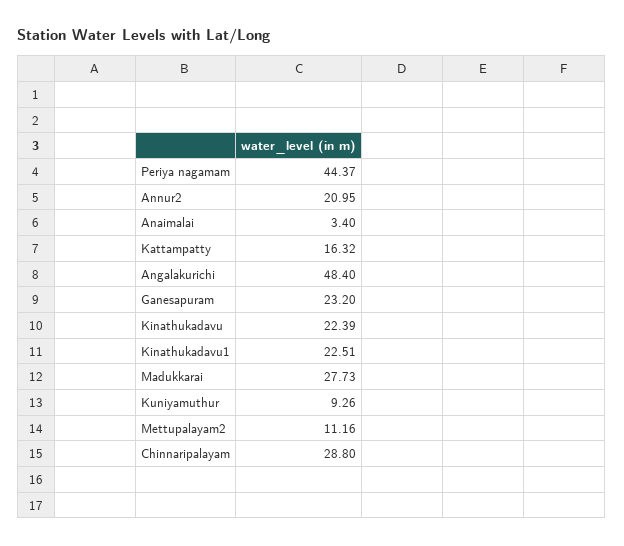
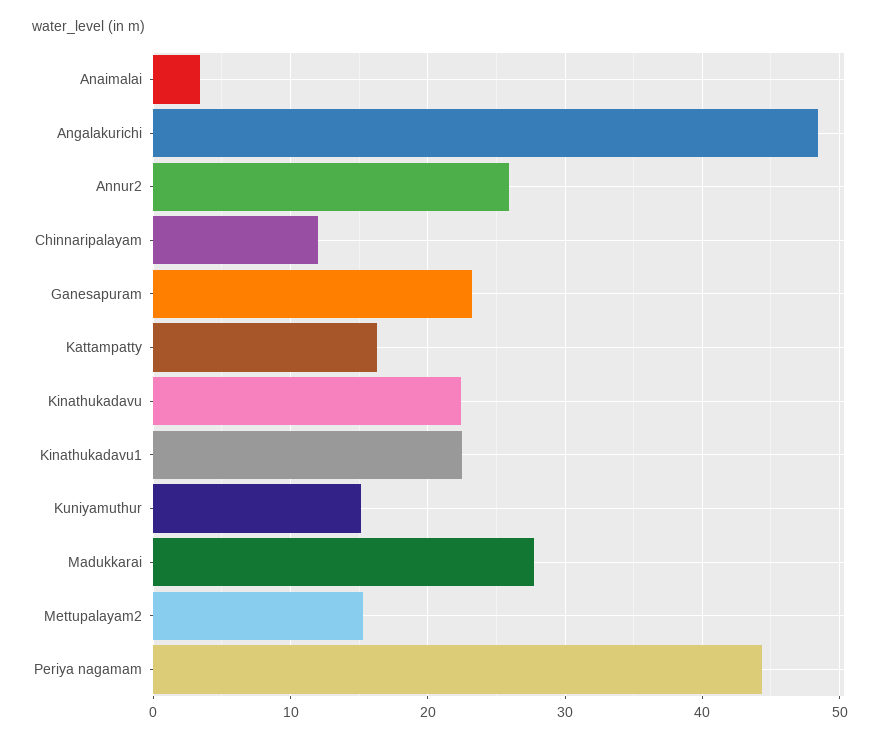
Annur2: 20.95 -> 26
Kuniyamuthur: 9.26 -> 15
Mettupalayam2: 11.16 -> 15
Chinnaripalayam: 28.8 -> 12

